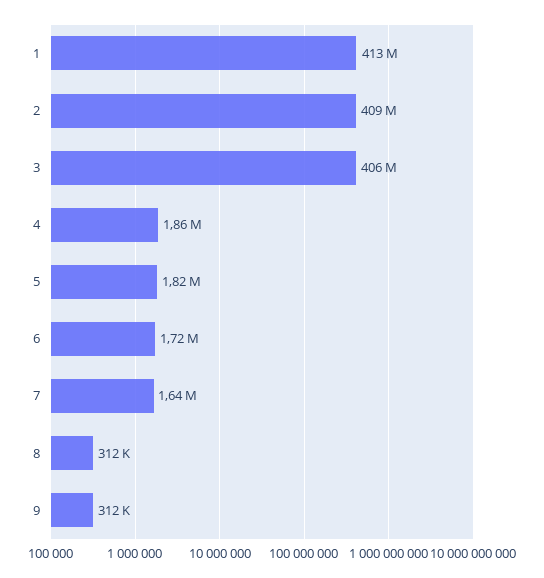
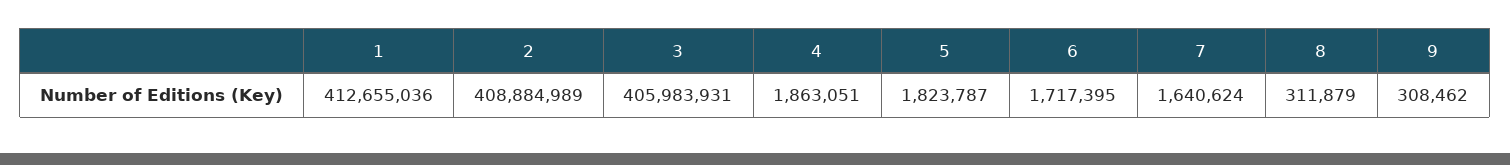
9: 312000 -> 308462

